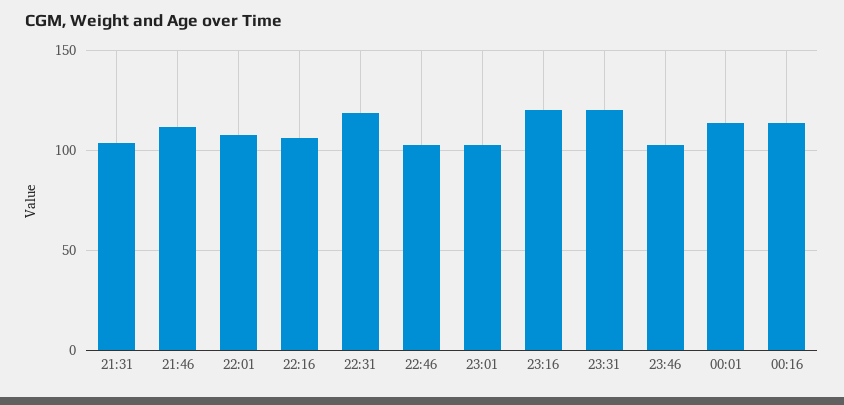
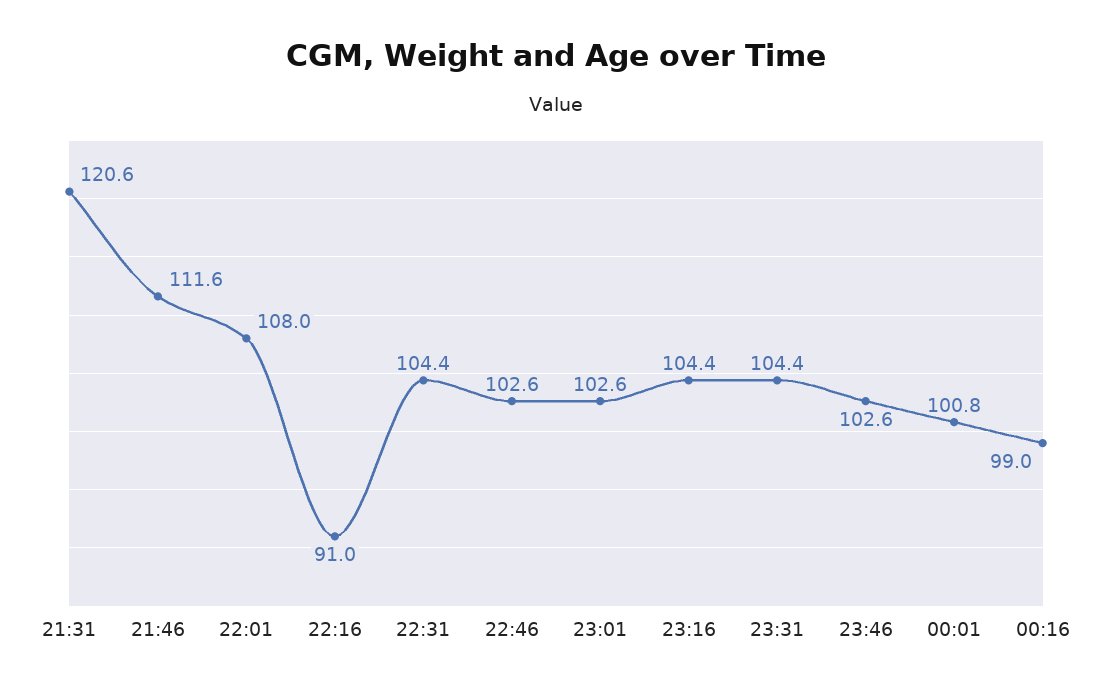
21:31: 105 -> 120.6
22:16: 105 -> 91
22:31: 120 -> 104.4
23:16: 120 -> 104.4
23:31: 120 -> 104.4
00:01: 115 -> 100.8
00:16: 115 -> 99

